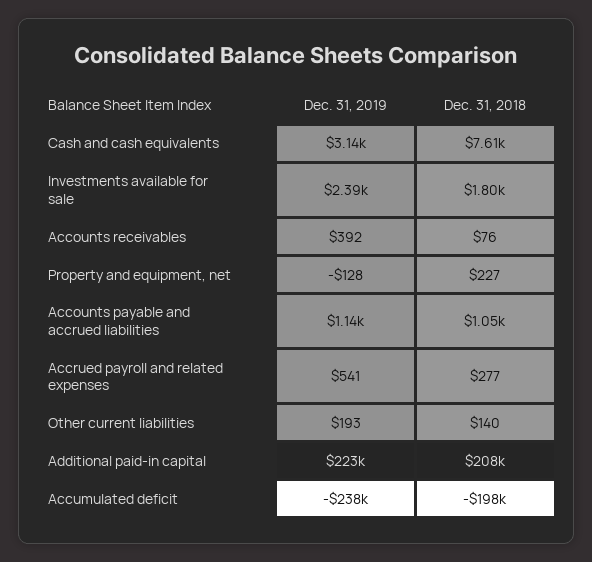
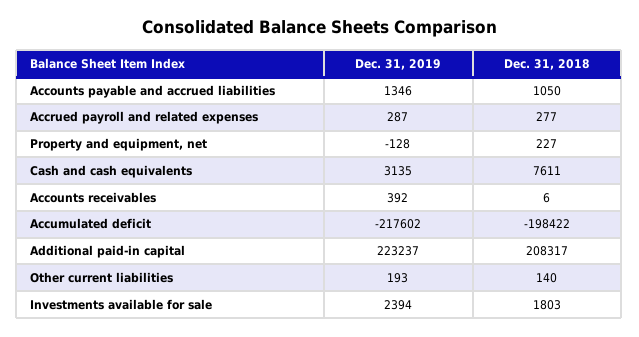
Dec. 31, 2018, Accounts receivables: 76 -> 6
Dec. 31, 2019, Accounts payable and accrued liabilities: 1140 -> 1346
Dec. 31, 2019, Accrued payroll and related expenses: 541 -> 287
Dec. 31, 2019, Accumulated deficit: -238000 -> -217602

